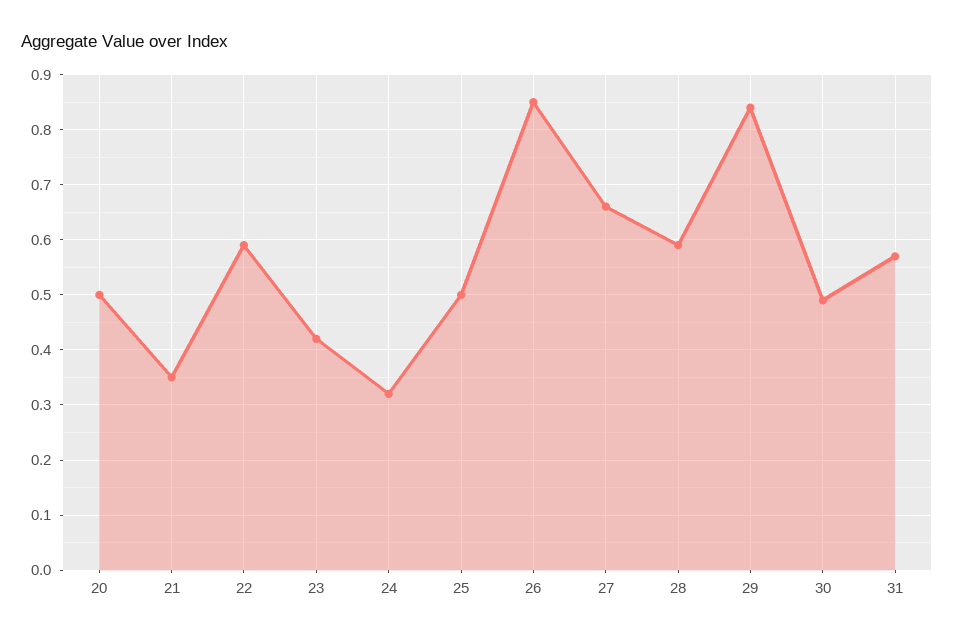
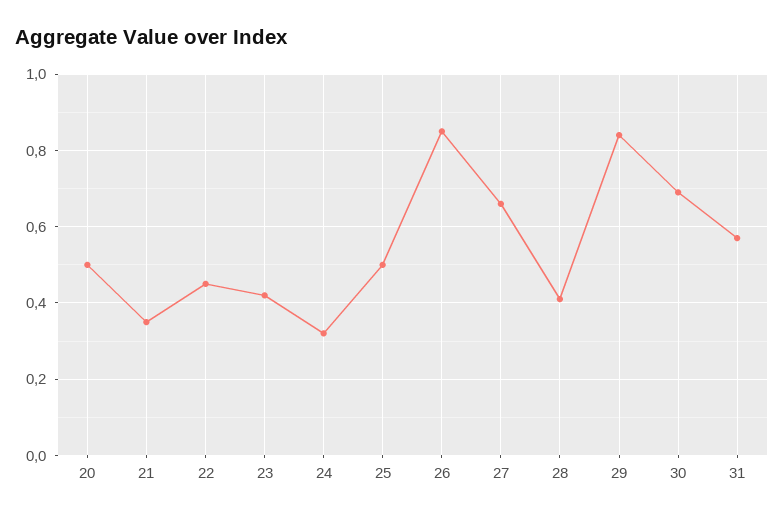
22: 0.6 -> 0.45
28: 0.6 -> 0.4
30: 0.5 -> 0.7

